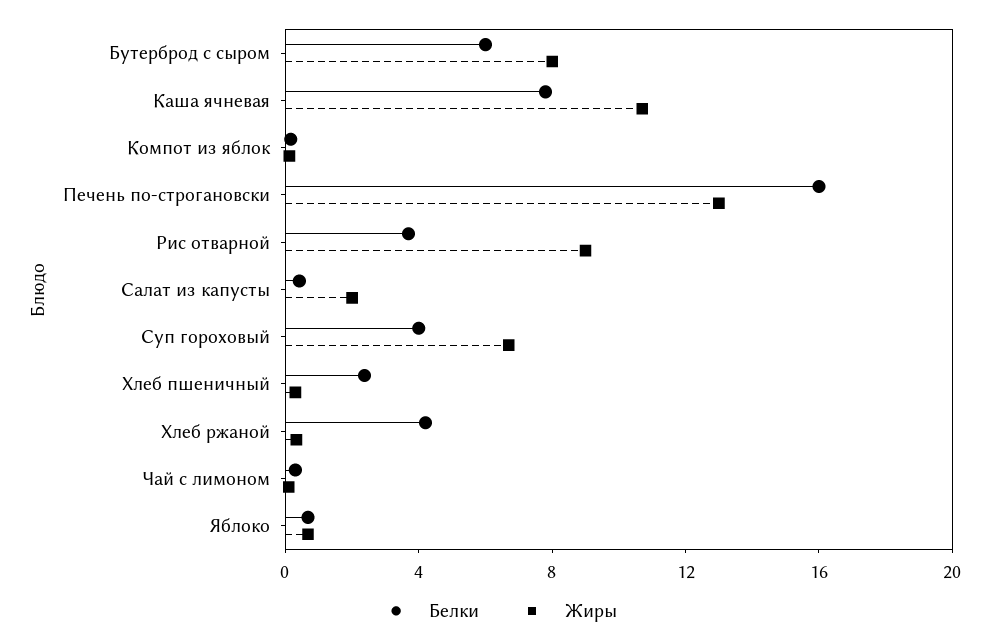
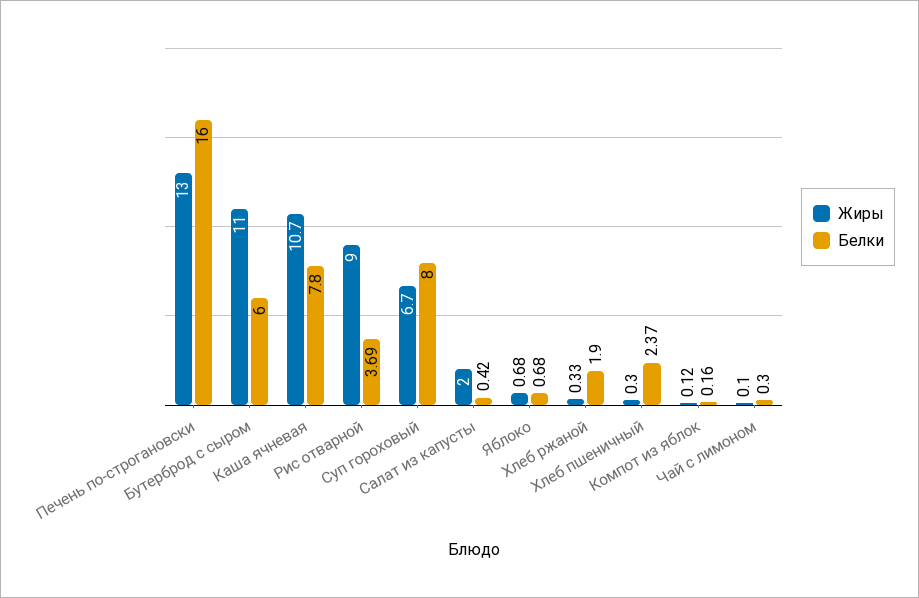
Жиры, Бутерброд с сыром: 8 -> 11
Белки, Суп гороховый: 4 -> 8
Белки, Хлеб ржаной: 4 -> 1.9

